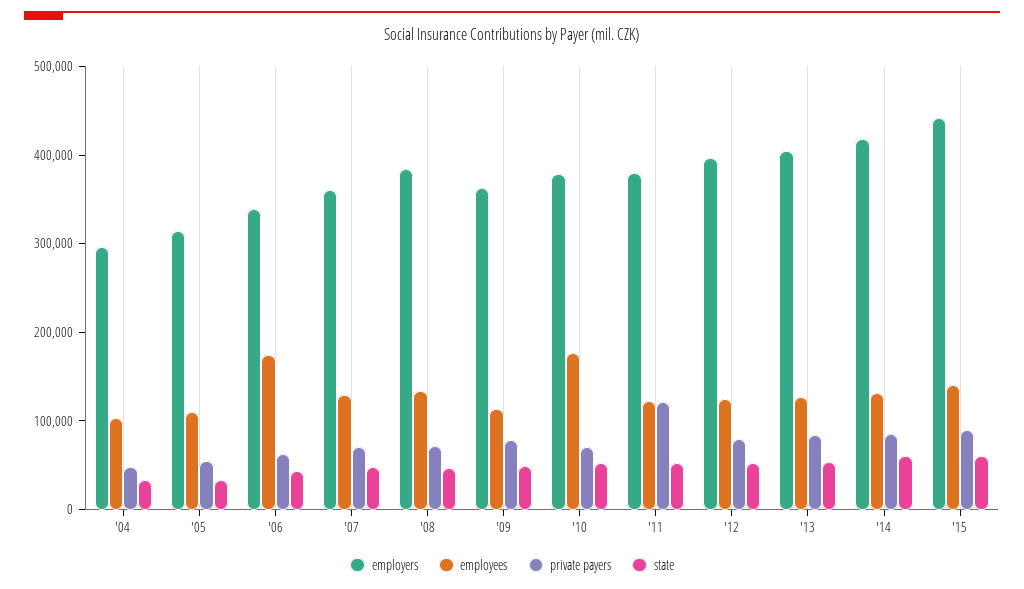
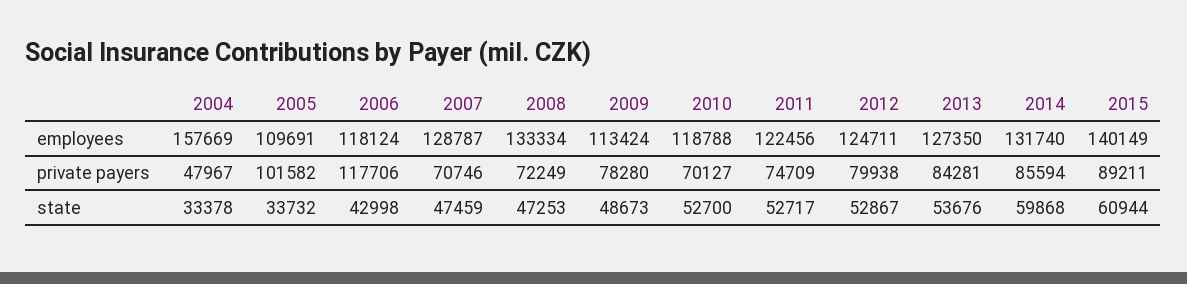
employers, '04: 300000 -> none
employees, '04: 100000 -> 157669
employers, '05: 320000 -> none
private payers, '05: 60000 -> 101582
employers, '06: 340000 -> none
employees, '06: 180000 -> 118124
private payers, '06: 60000 -> 117706
employers, '07: 360000 -> none
employers, '08: 380000 -> none
employers, '09: 360000 -> none
employers, '10: 380000 -> none
employees, '10: 180000 -> 118788
employers, '11: 380000 -> none
private payers, '11: 120000 -> 74709
employers, '12: 400000 -> none
employers, '13: 400000 -> none
employers, '14: 420000 -> none
employers, '15: 440000 -> none

